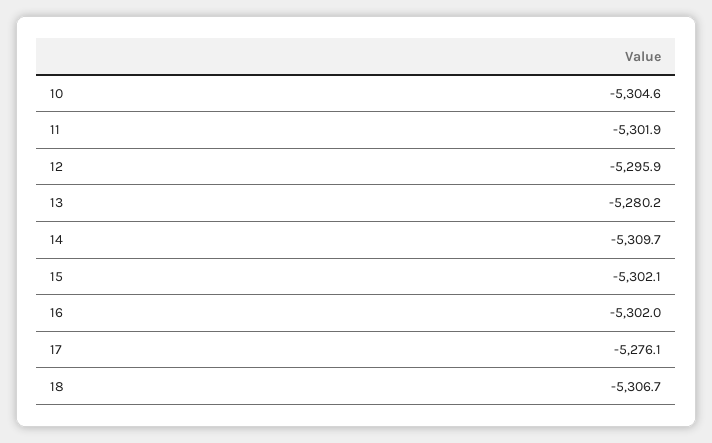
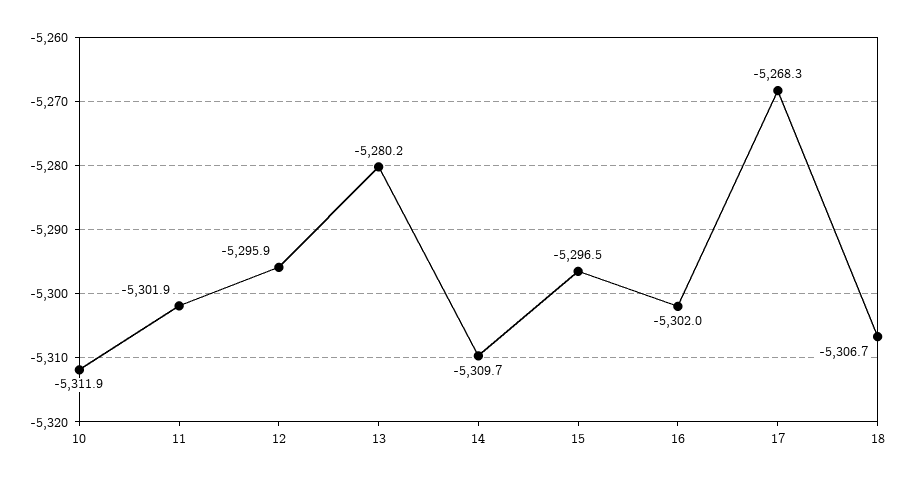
10: -5304.6 -> -5311.9
15: -5302.1 -> -5296.5
17: -5276.1 -> -5268.3

